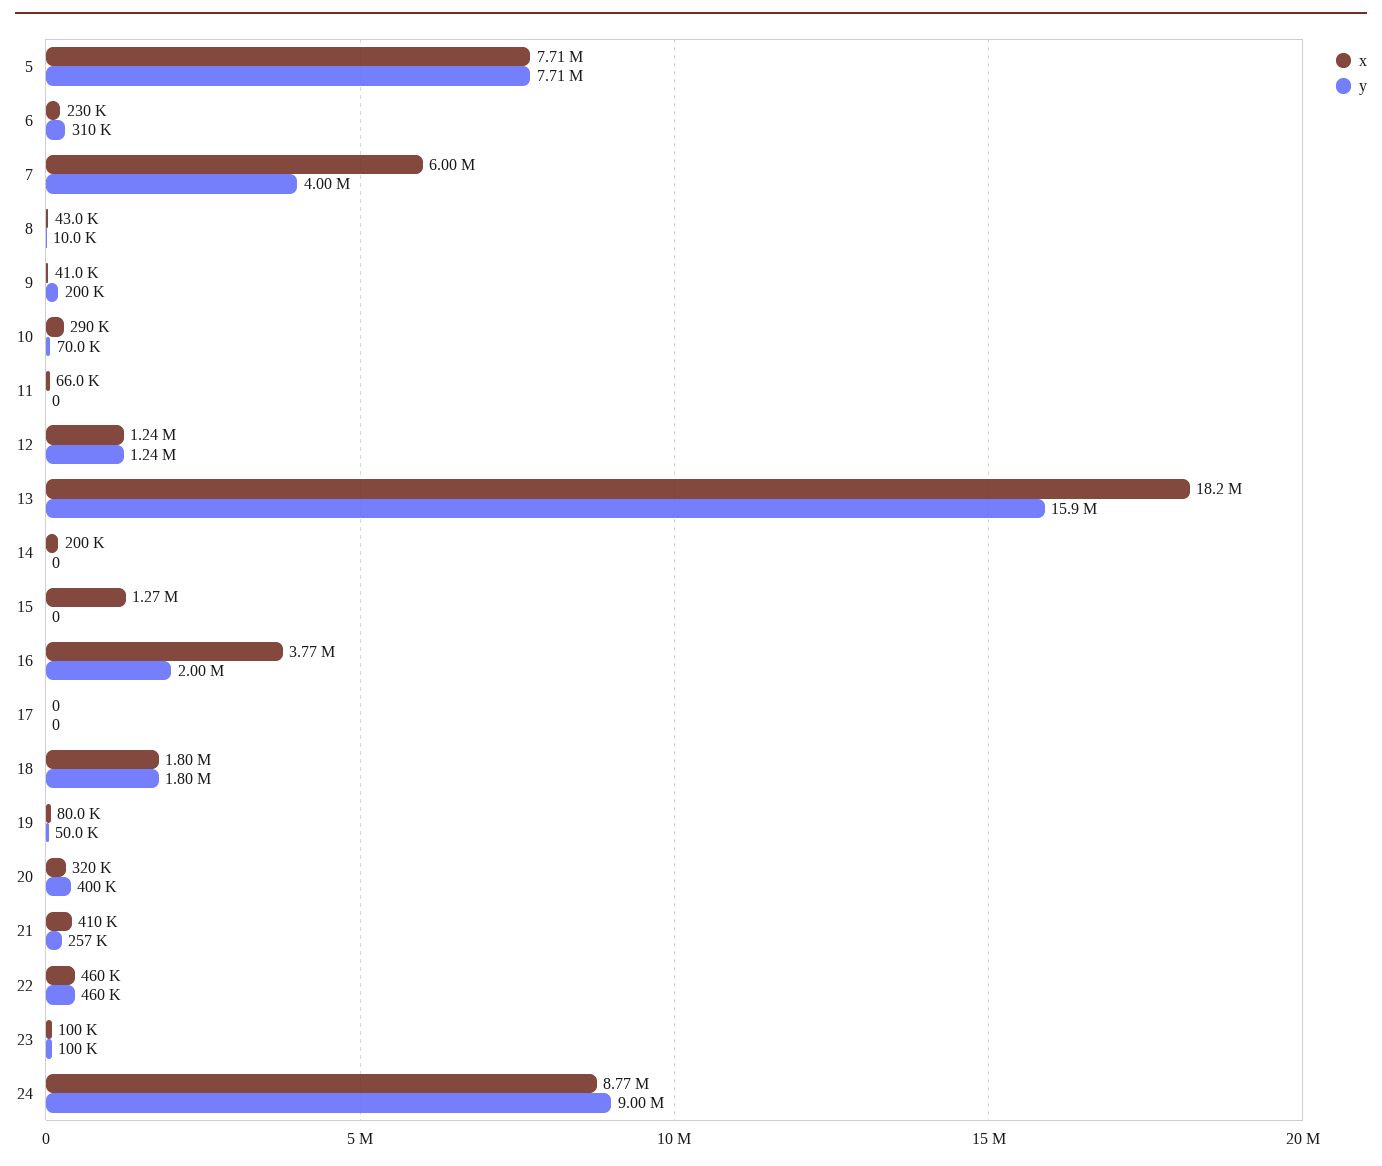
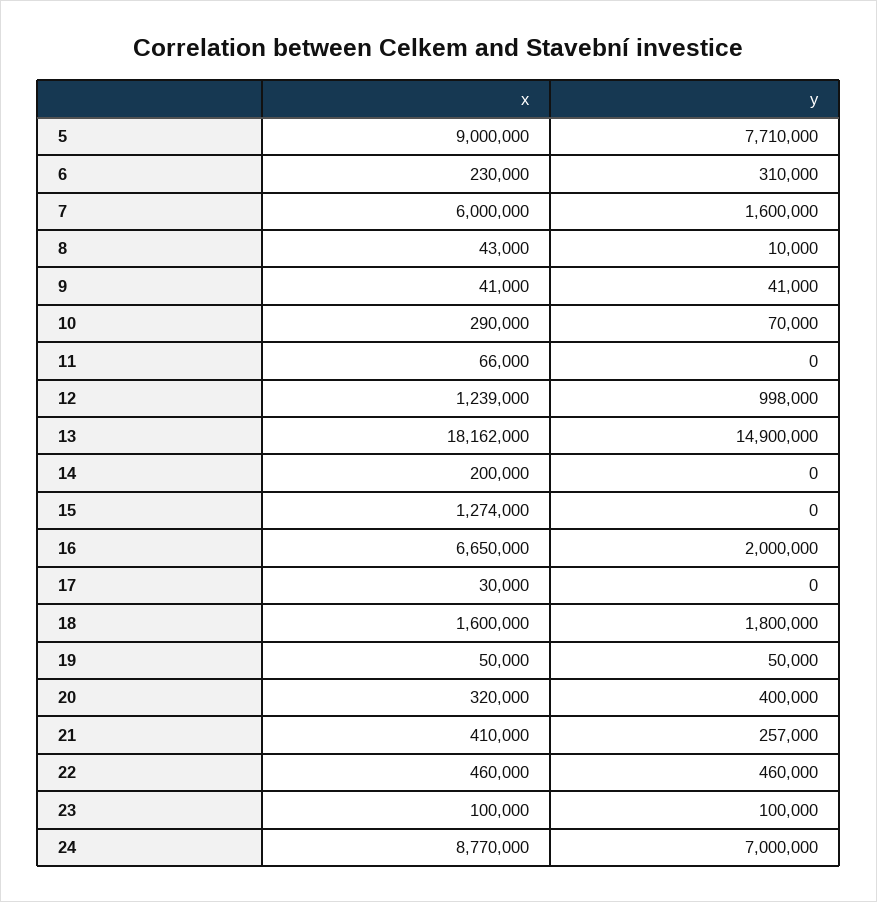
x, 5: 7710000 -> 9000000
y, 7: 4000000 -> 1600000
y, 9: 200000 -> 41000
y, 12: 1240000 -> 998000
y, 13: 15900000 -> 14900000
x, 16: 3770000 -> 6650000
x, 17: 0 -> 30000
x, 18: 1800000 -> 1600000
x, 19: 80000 -> 50000
y, 24: 9000000 -> 7000000

